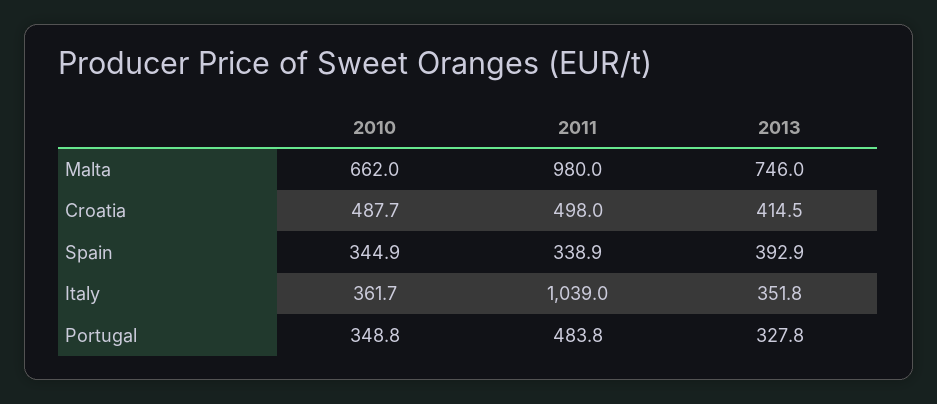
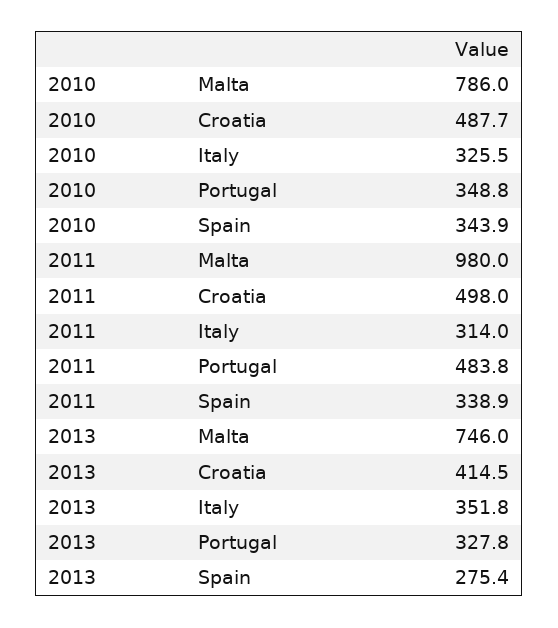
2010, Malta: 662 -> 786
2010, Spain: 344.9 -> 343.9
2013, Spain: 392.9 -> 275.4
2010, Italy: 361.7 -> 325.5
2011, Italy: 1039 -> 314

